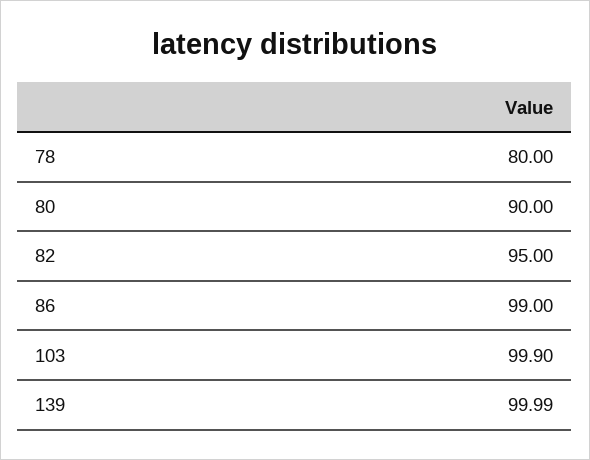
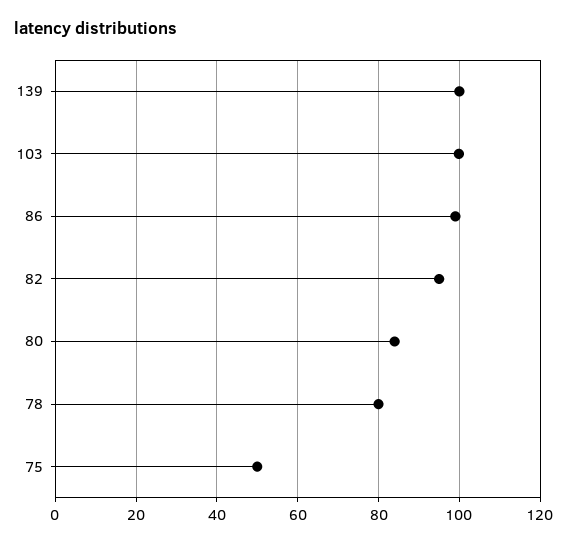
80: 90 -> 84
75: none -> 50

